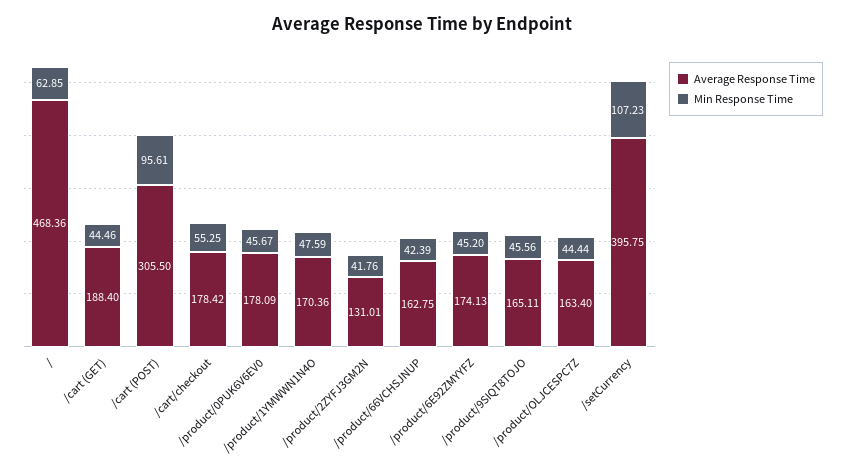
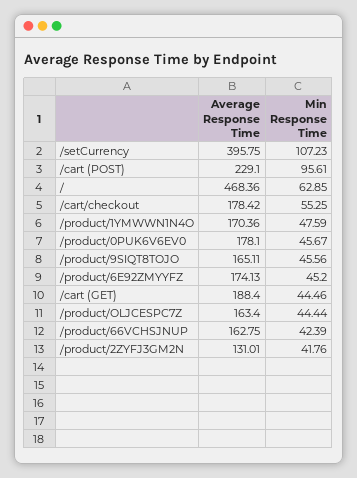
Average Response Time, /cart (POST): 305.5 -> 229.1
Average Response Time, /product/0PUK6V6EV0: 178.09 -> 178.1

